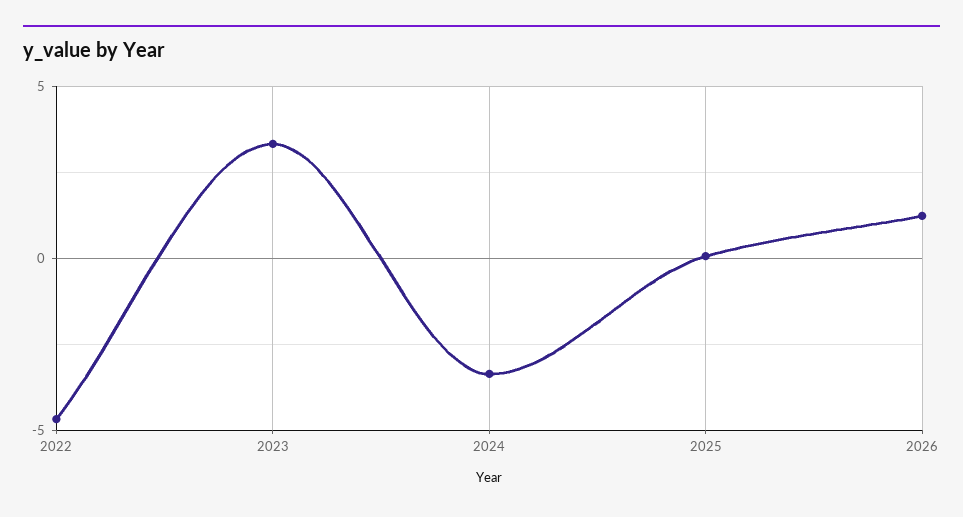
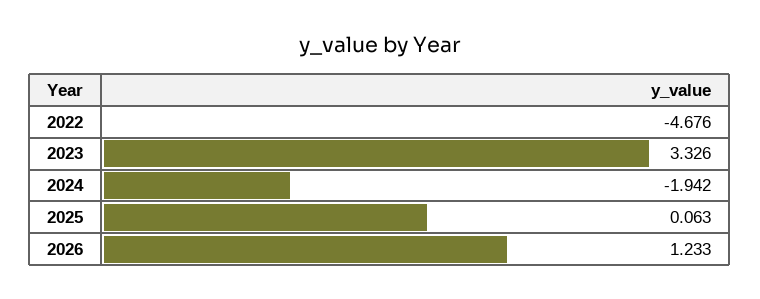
2024: -3.5 -> -1.942

